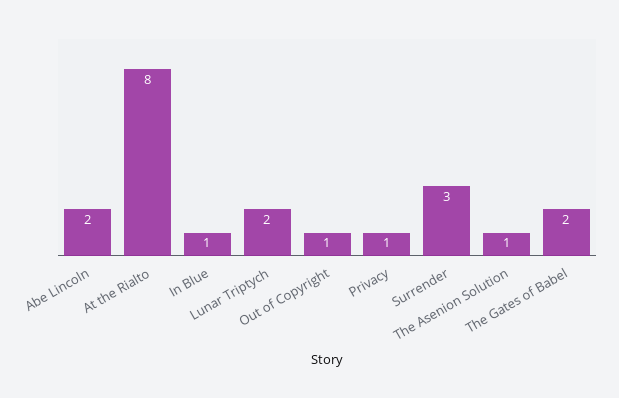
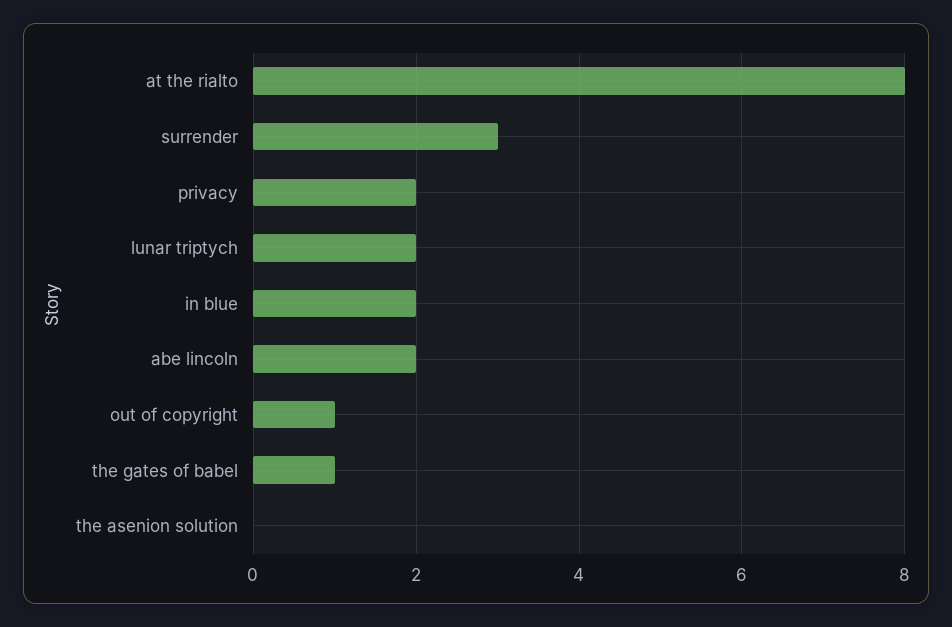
In Blue: 1 -> 2
Privacy: 1 -> 2
The Asenion Solution: 1 -> 0
The Gates of Babel: 2 -> 1

